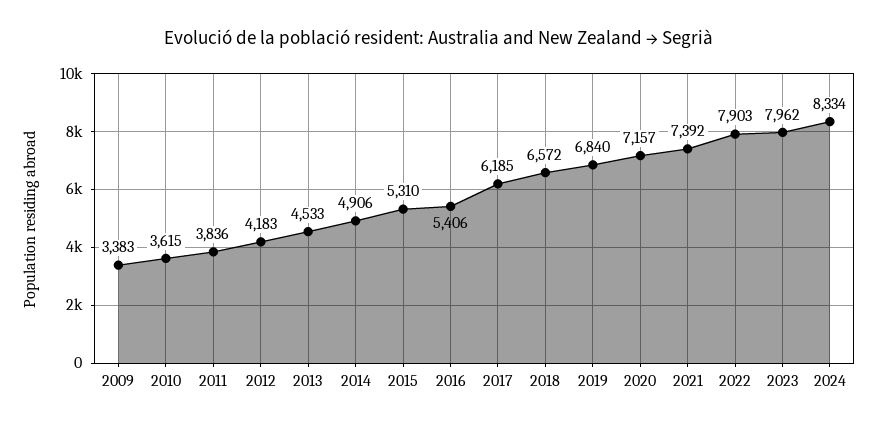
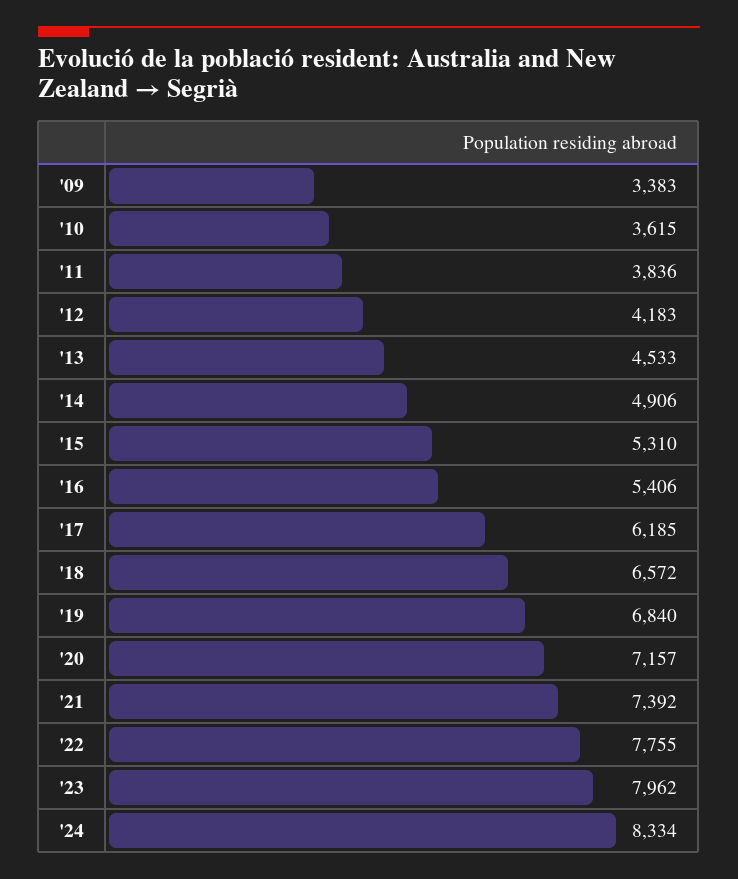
2022: 7903 -> 7755

